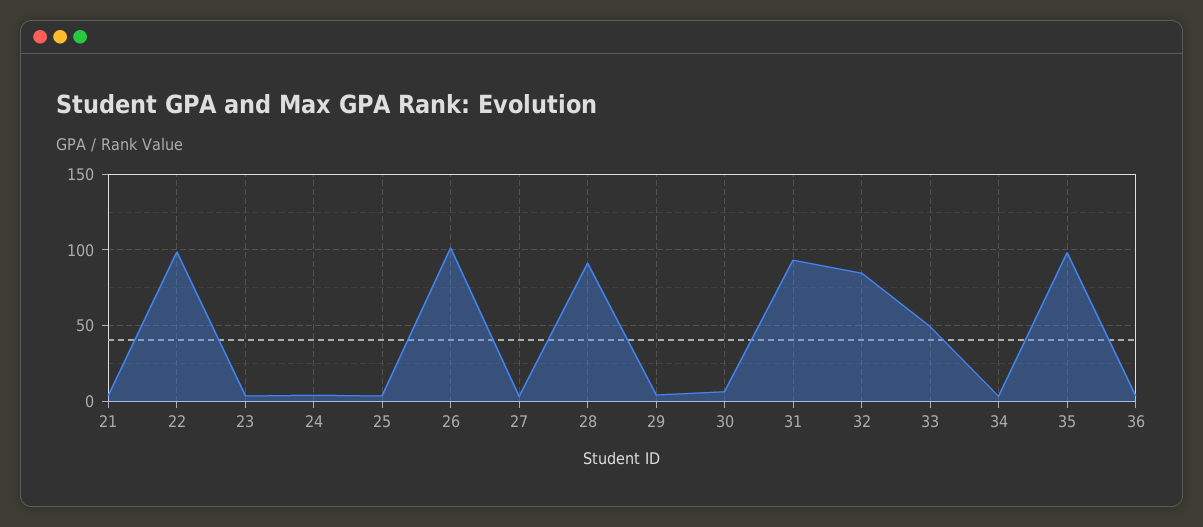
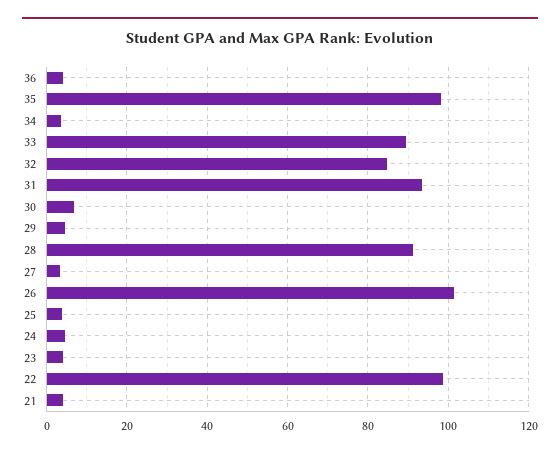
33: 50 -> 90

